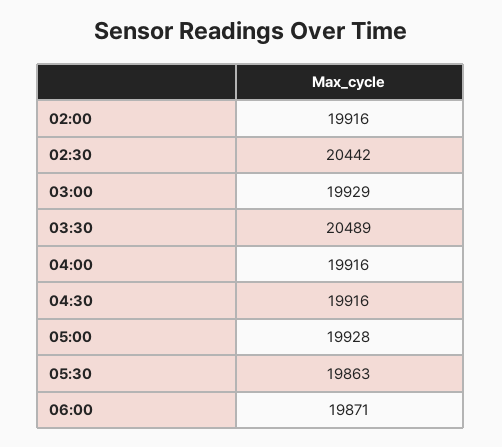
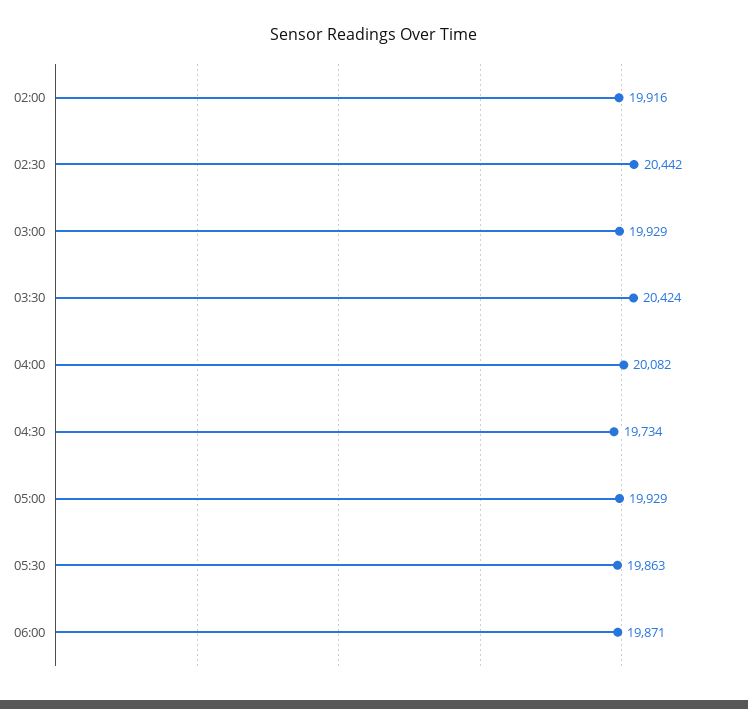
03:30: 20489 -> 20424
04:00: 19916 -> 20082
04:30: 19916 -> 19734
05:00: 19928 -> 19929

